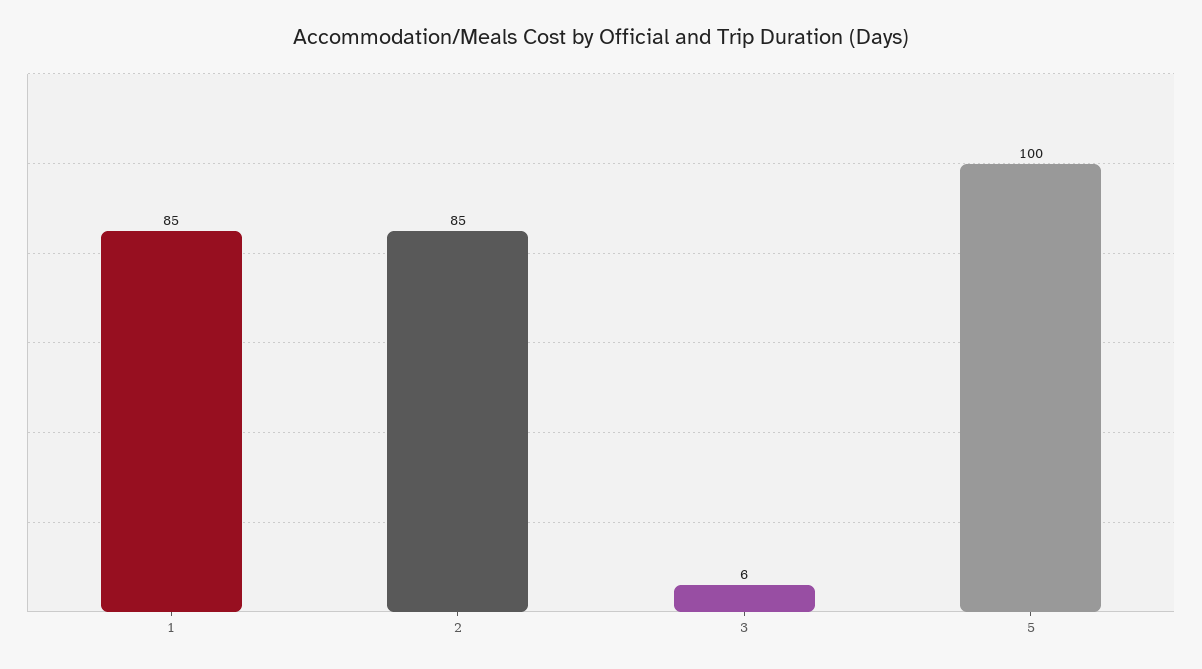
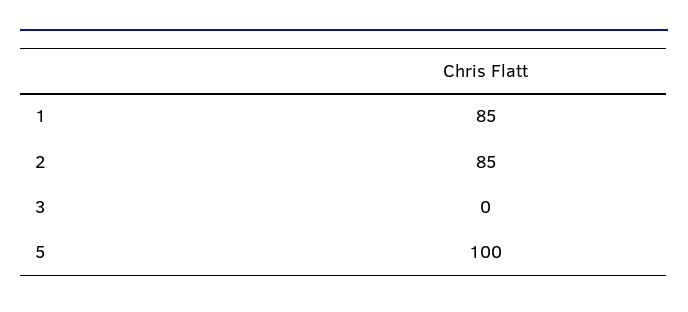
3: 6 -> 0

